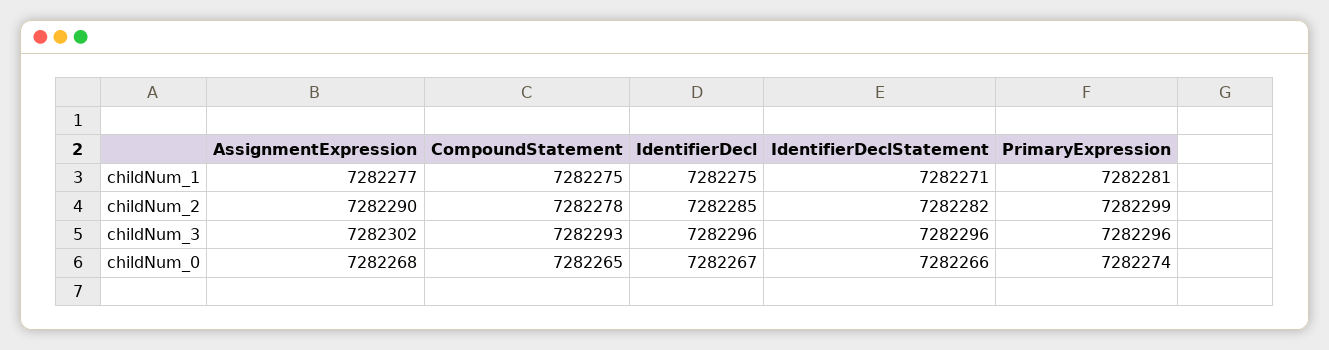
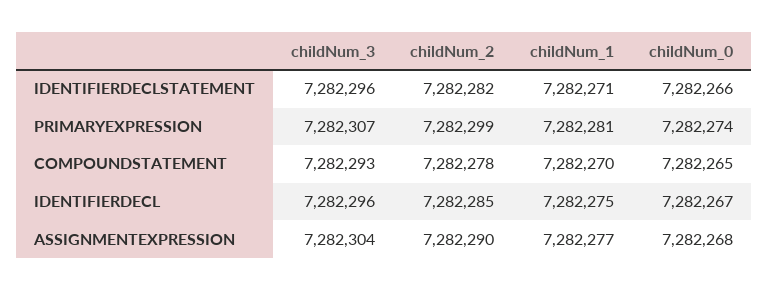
CompoundStatement, childNum_1: 7282275 -> 7282270
AssignmentExpression, childNum_3: 7282302 -> 7282304
PrimaryExpression, childNum_3: 7282296 -> 7282307

